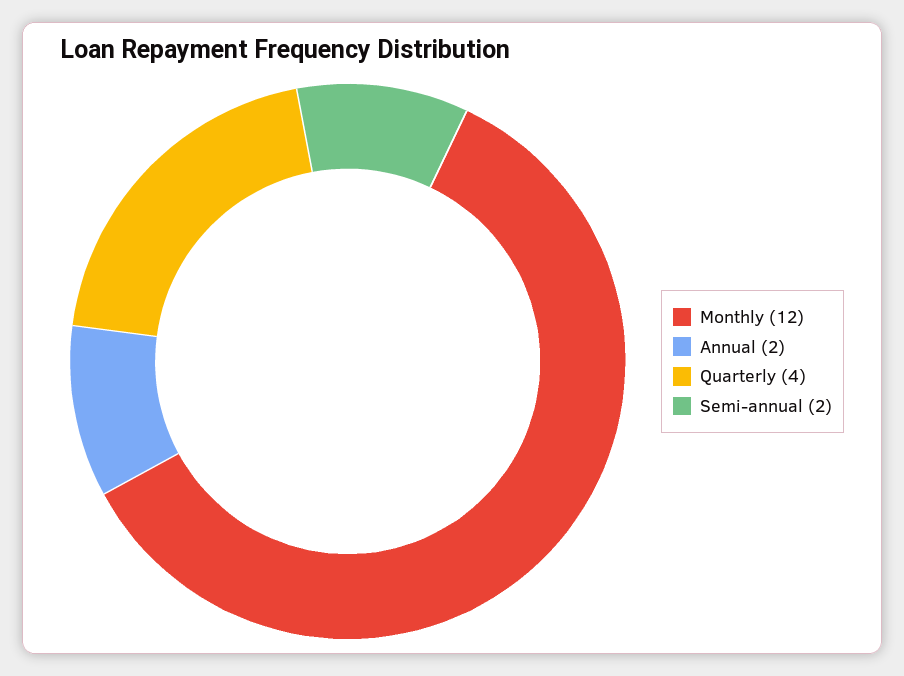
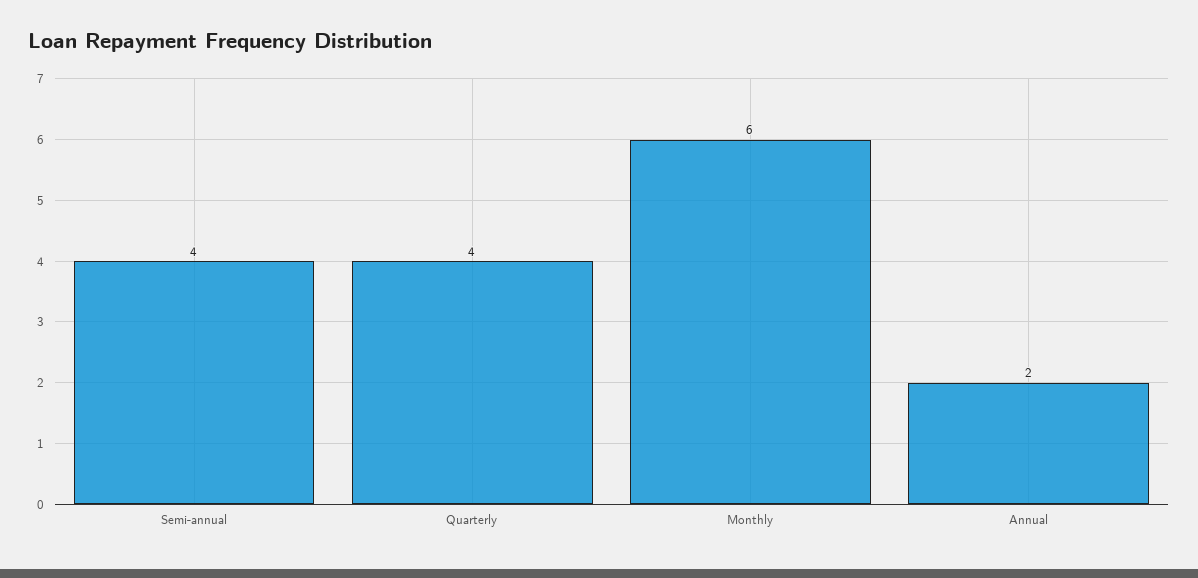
Monthly: 12 -> 6
Semi-annual: 2 -> 4

